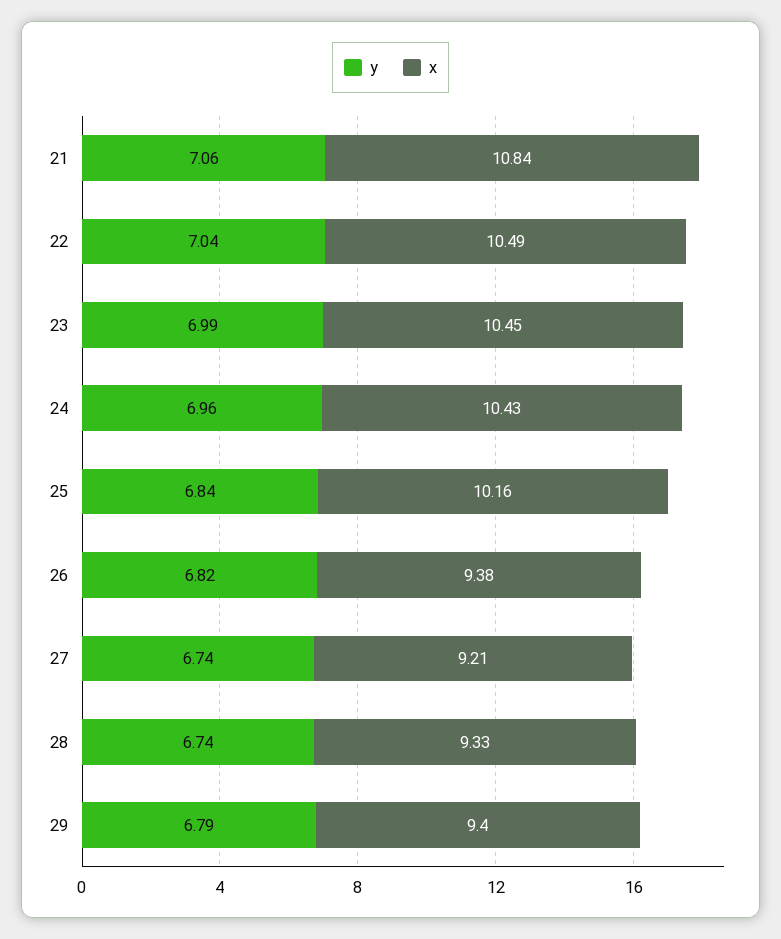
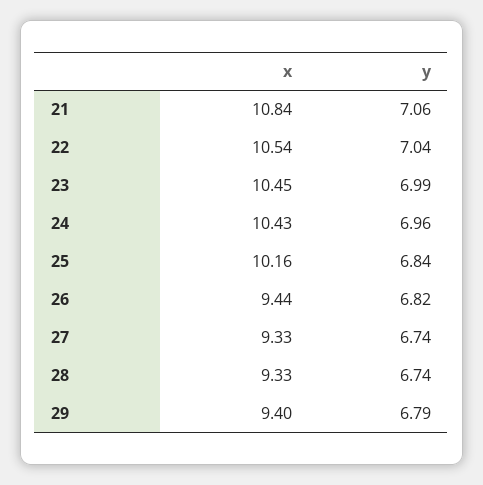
x, 22: 10.49 -> 10.54
x, 26: 9.38 -> 9.44
x, 27: 9.21 -> 9.33

